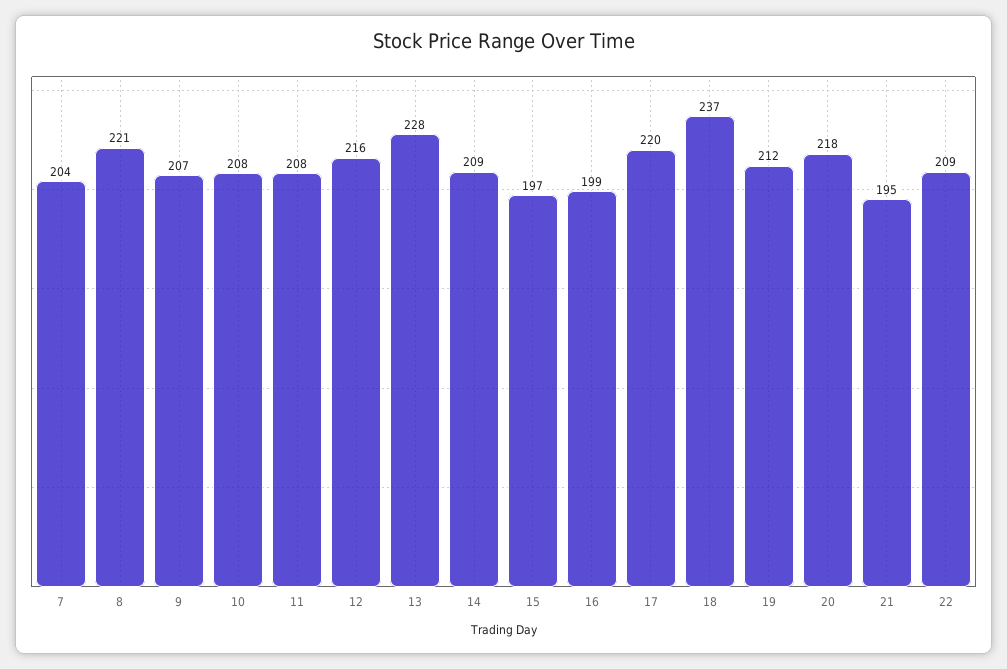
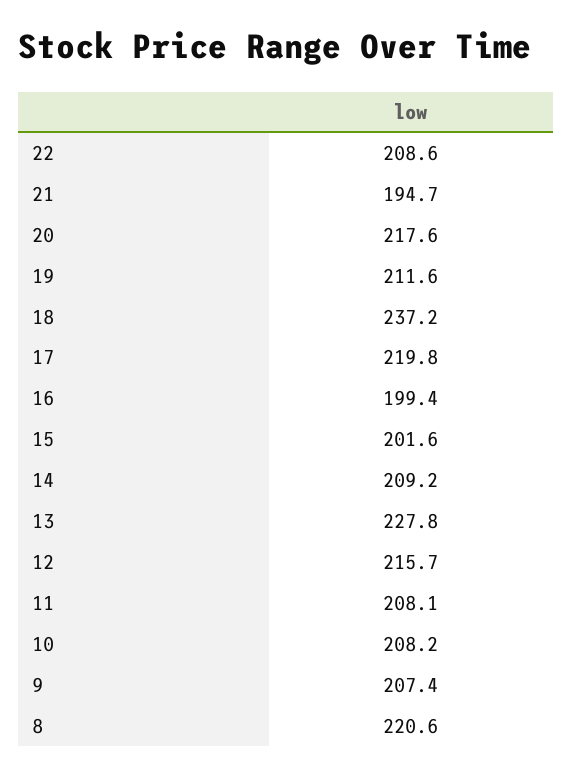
7: 204 -> none
15: 197 -> 201.6

